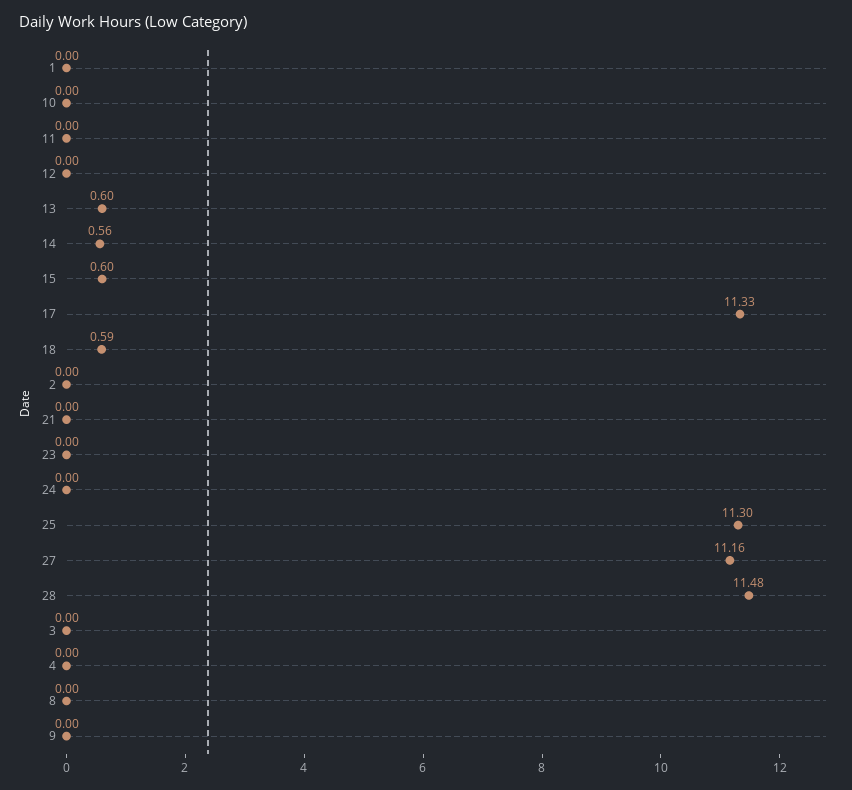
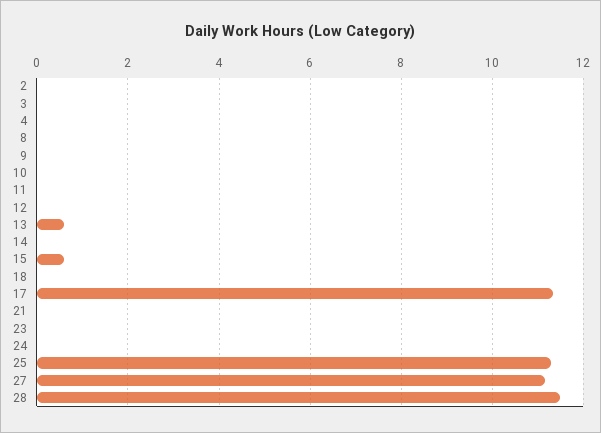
1: 0 -> none
14: 0.56 -> 0
18: 0.59 -> 0

